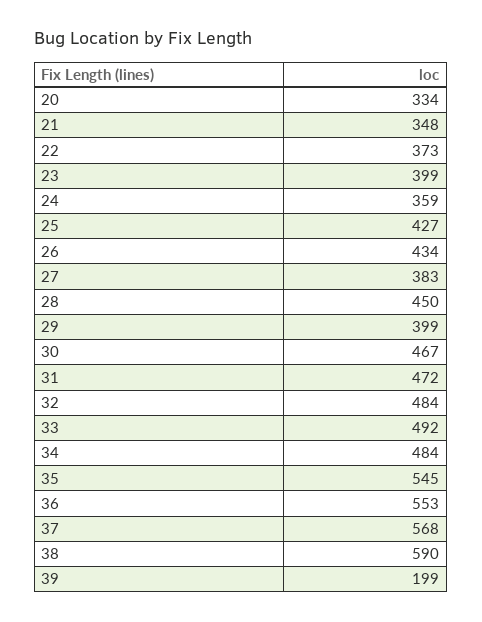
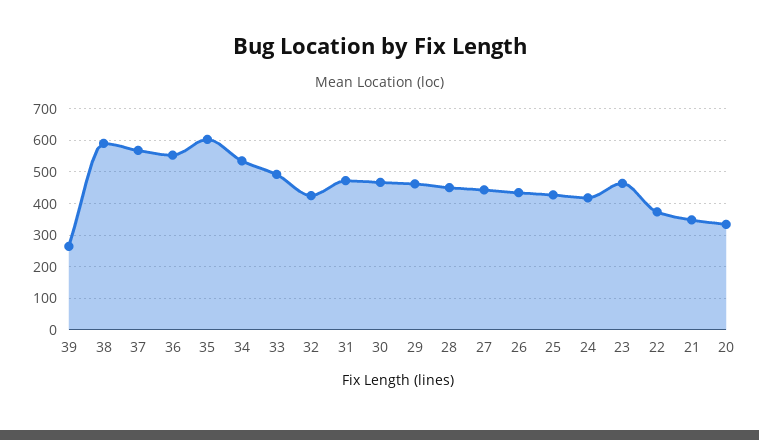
23: 399 -> 460
24: 359 -> 420
27: 383 -> 440
29: 399 -> 460
32: 484 -> 420
34: 484 -> 540
35: 545 -> 600
39: 199 -> 260

